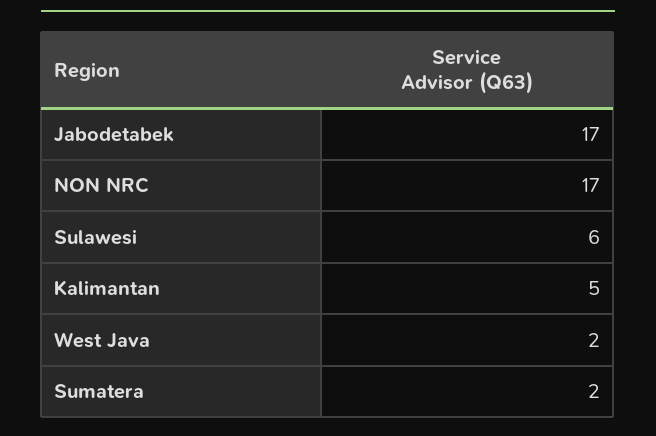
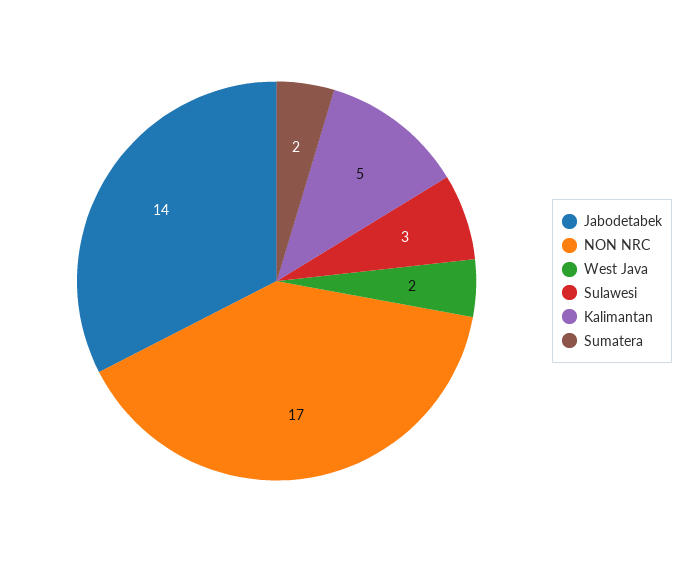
Jabodetabek: 17 -> 14
Sulawesi: 6 -> 3

